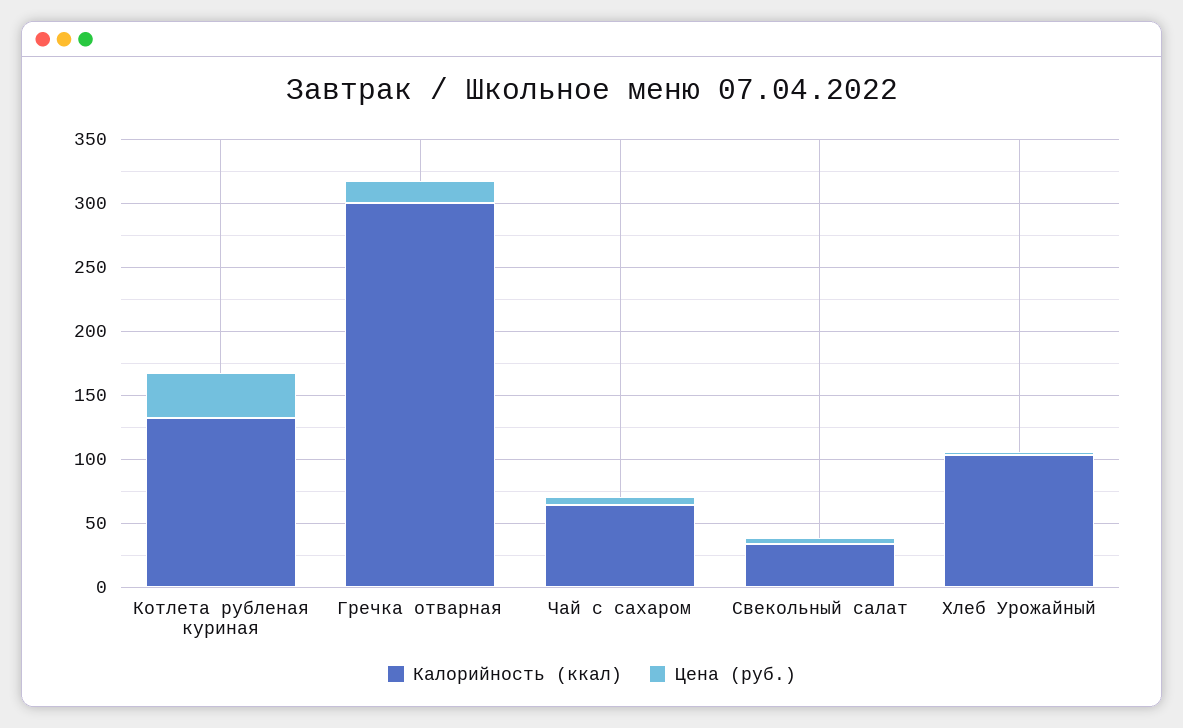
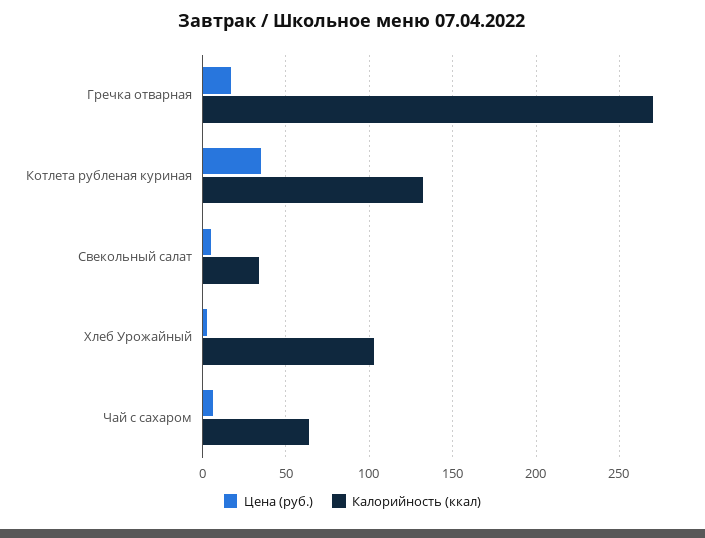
Калорийность (ккал), Гречка отварная: 300 -> 270

